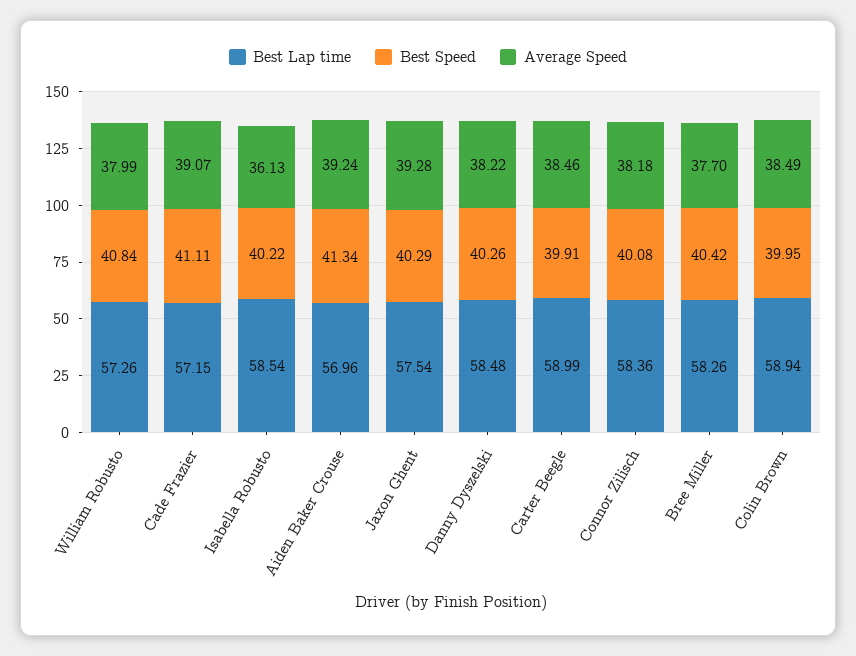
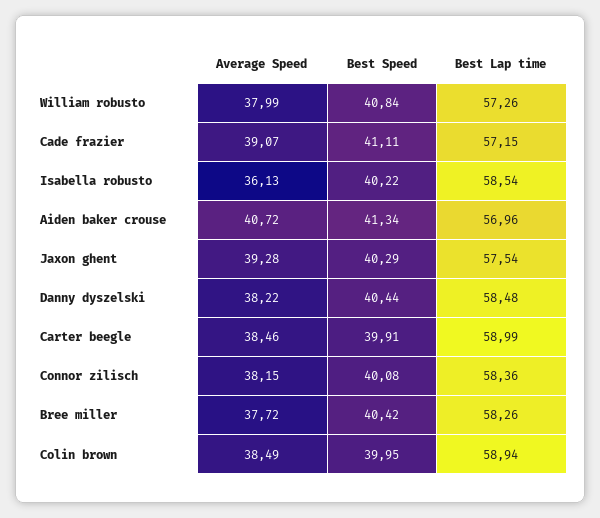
Average Speed, Aiden Baker Crouse: 39.24 -> 40.72
Best Speed, Danny Dyszelski: 40.26 -> 40.44
Average Speed, Connor Zilisch: 38.18 -> 38.15
Average Speed, Bree Miller: 37.7 -> 37.72

